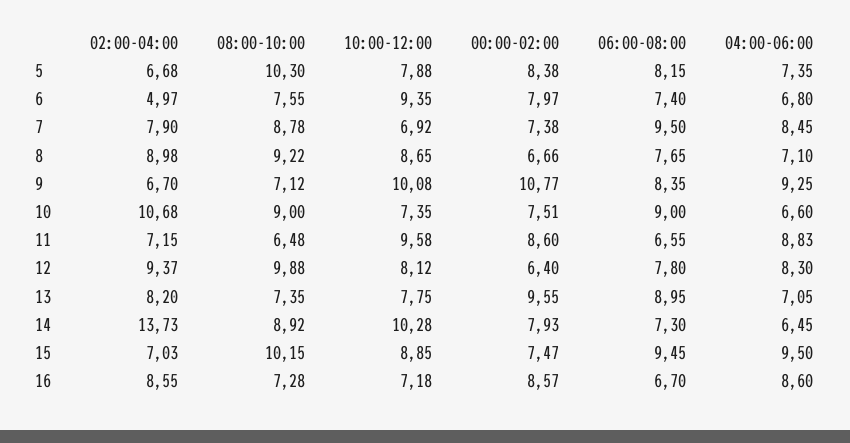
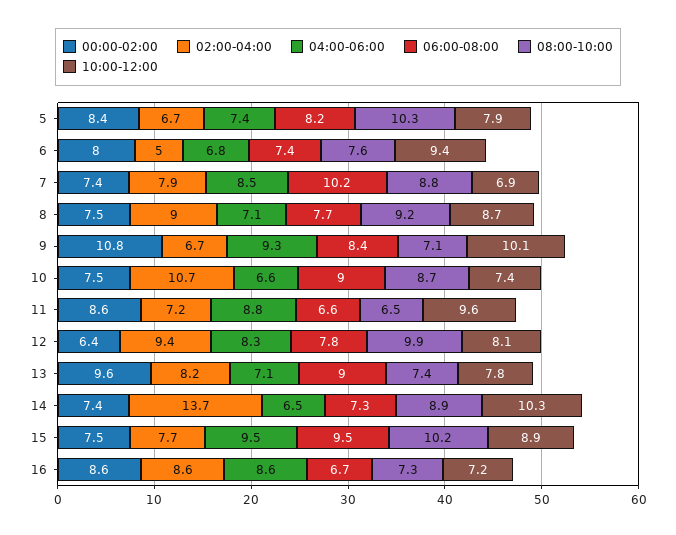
06:00-08:00, 7: 9.5 -> 10.2
00:00-02:00, 8: 6.66 -> 7.5
08:00-10:00, 10: 9 -> 8.7
00:00-02:00, 14: 7.93 -> 7.4
02:00-04:00, 15: 7.03 -> 7.7

